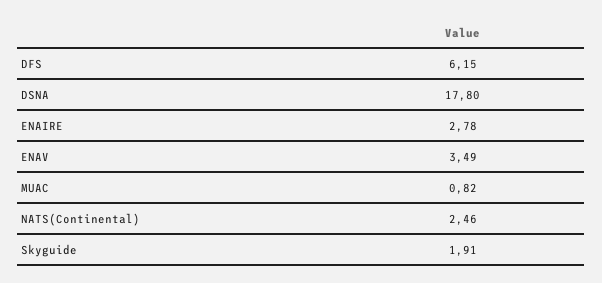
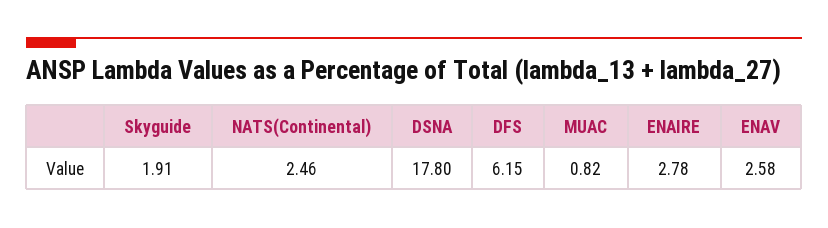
ENAV: 3.49 -> 2.58

